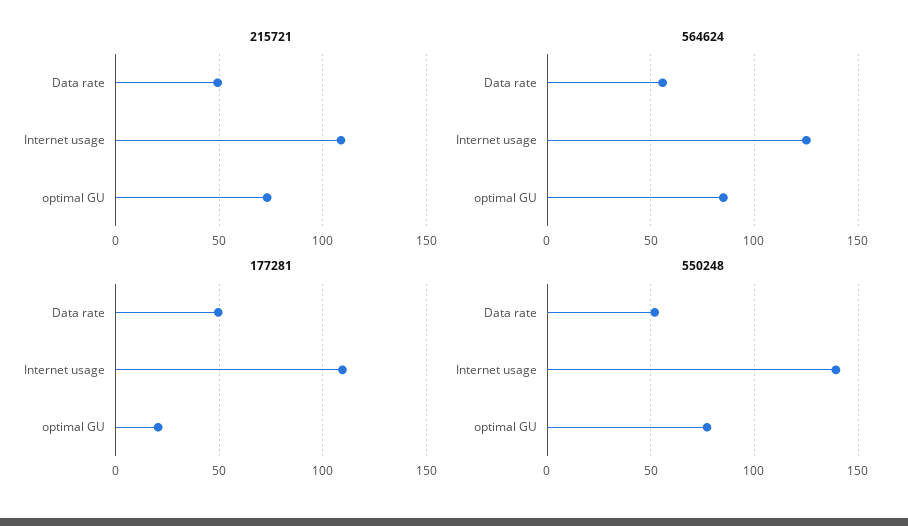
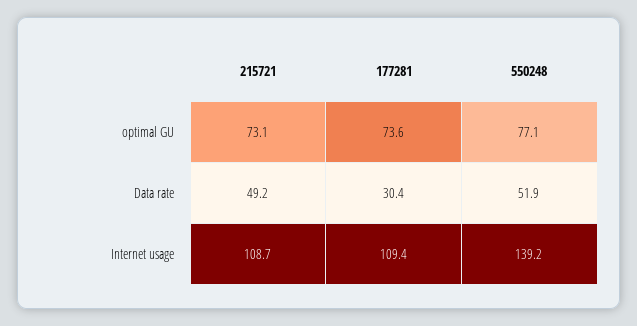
564624, Data rate: 55 -> none
564624, Internet usage: 125 -> none
564624, optimal GU: 85 -> none
177281, Data rate: 50 -> 30.4
177281, optimal GU: 20 -> 73.6

